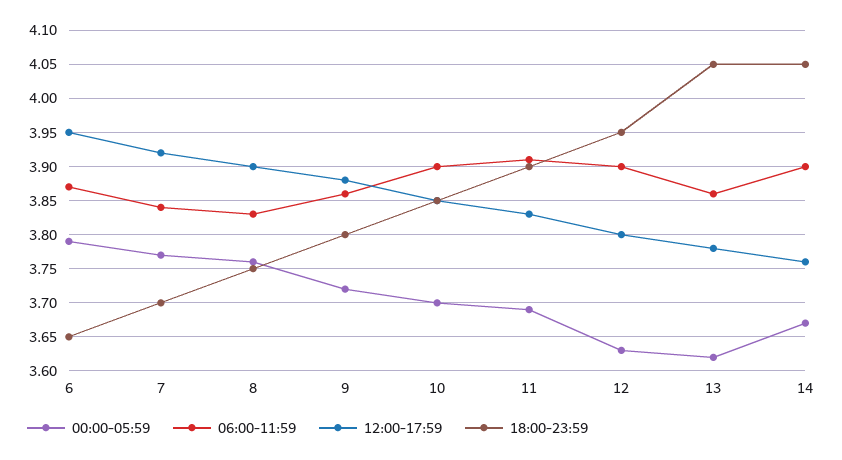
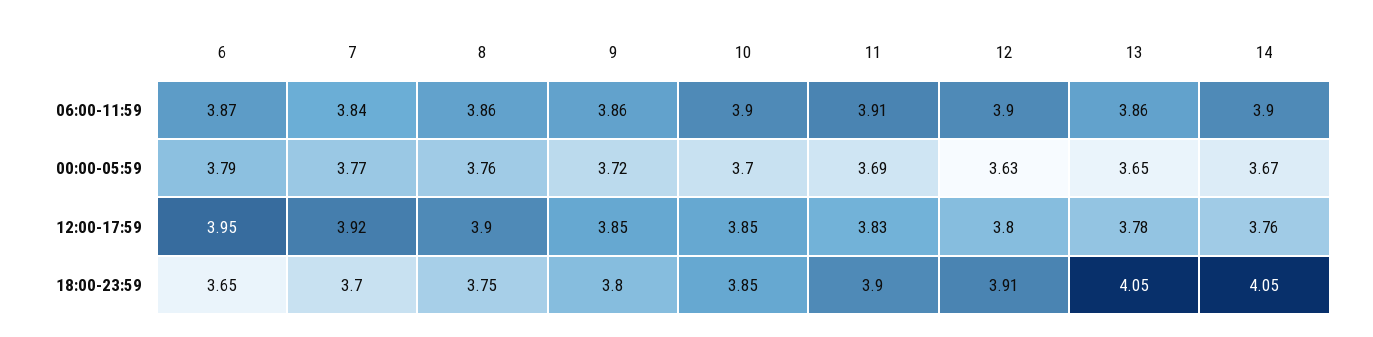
06:00-11:59, 8: 3.83 -> 3.86
12:00-17:59, 9: 3.88 -> 3.85
18:00-23:59, 12: 3.95 -> 3.91
00:00-05:59, 13: 3.62 -> 3.65

